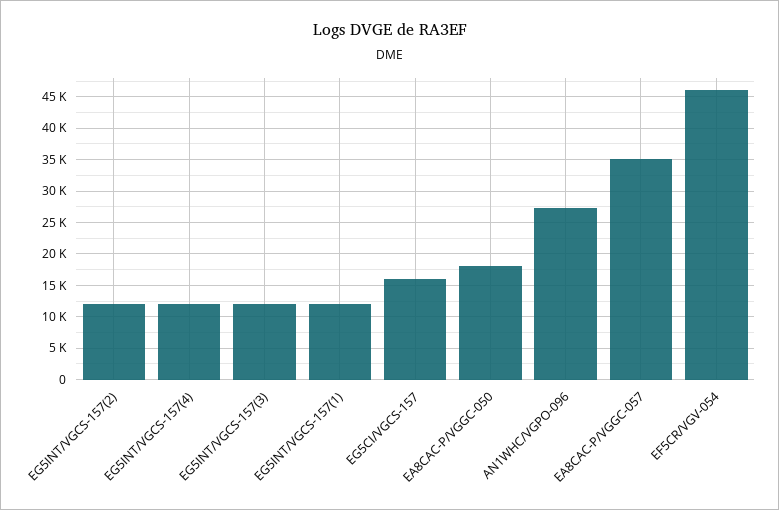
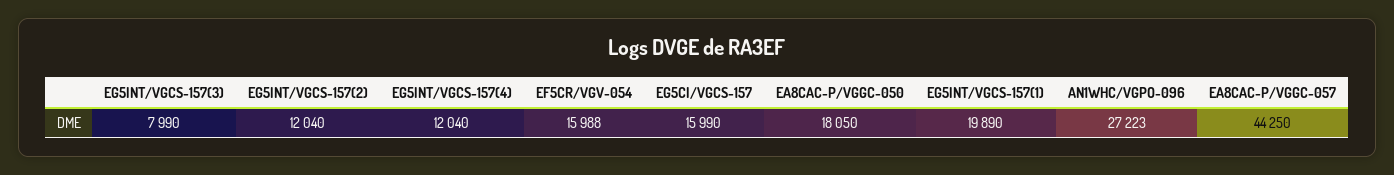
EG5INT/VGCS-157(3): 12000 -> 7990
EG5INT/VGCS-157(1): 12000 -> 19890
EA8CAC-P/VGGC-057: 35000 -> 44250
EF5CR/VGV-054: 46000 -> 15988

